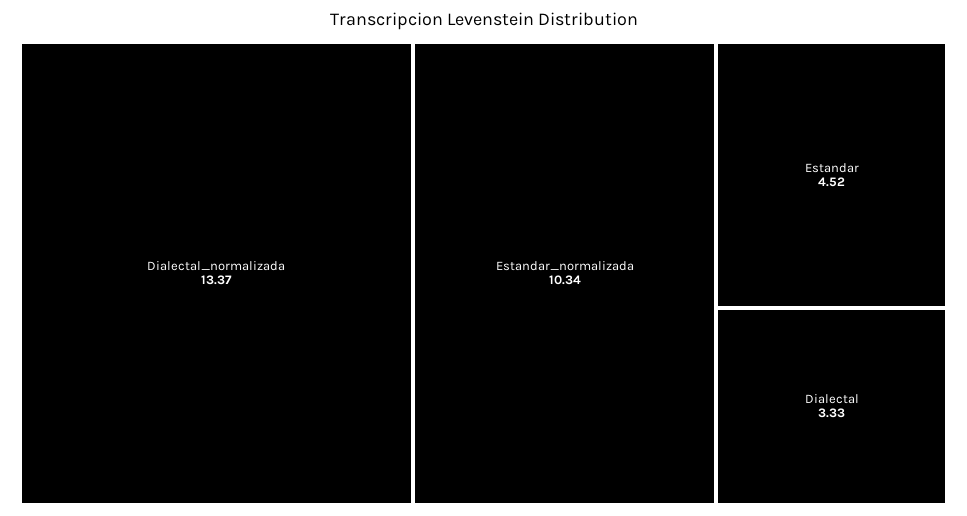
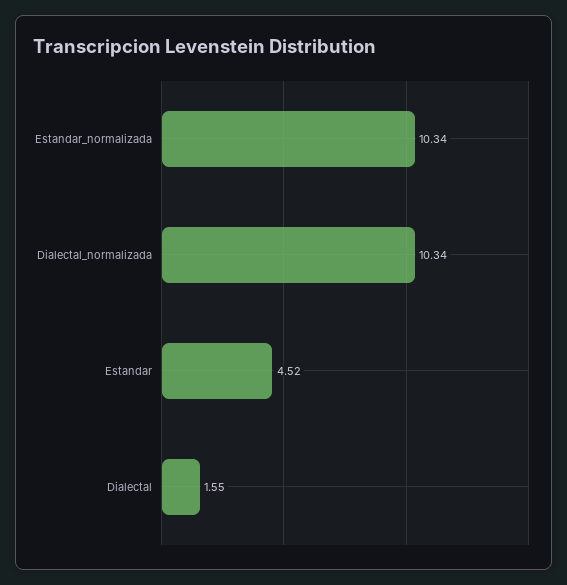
Dialectal_normalizada: 13.37 -> 10.34
Dialectal: 3.33 -> 1.55

